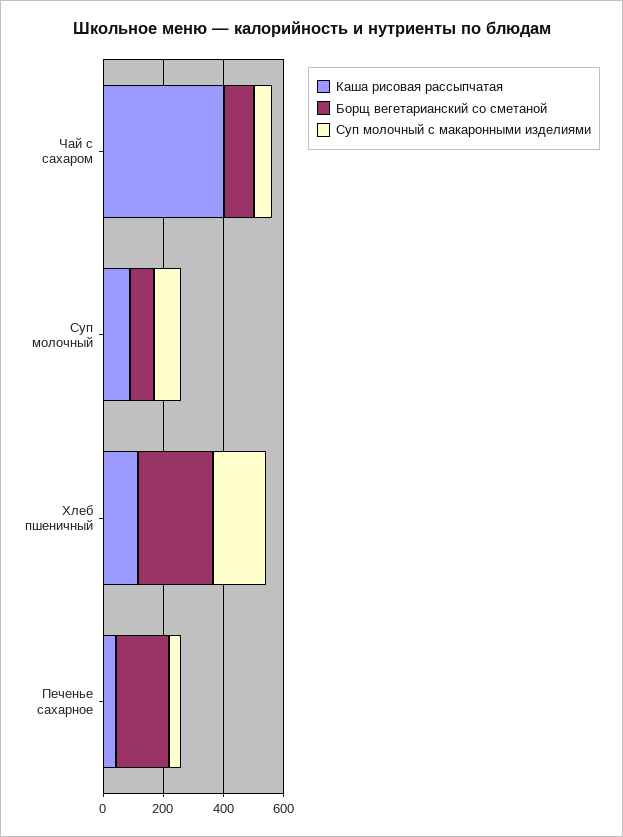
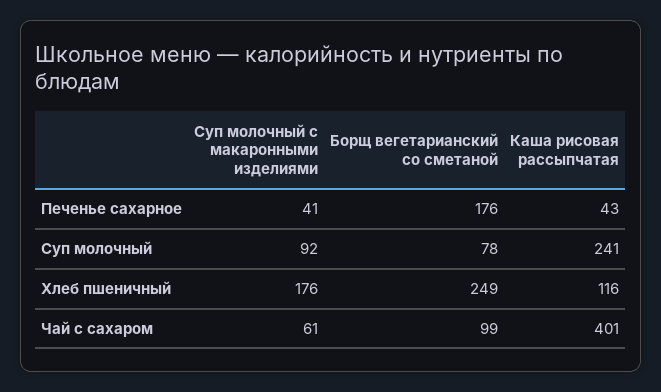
Каша рисовая рассыпчатая, Суп молочный: 100 -> 241

